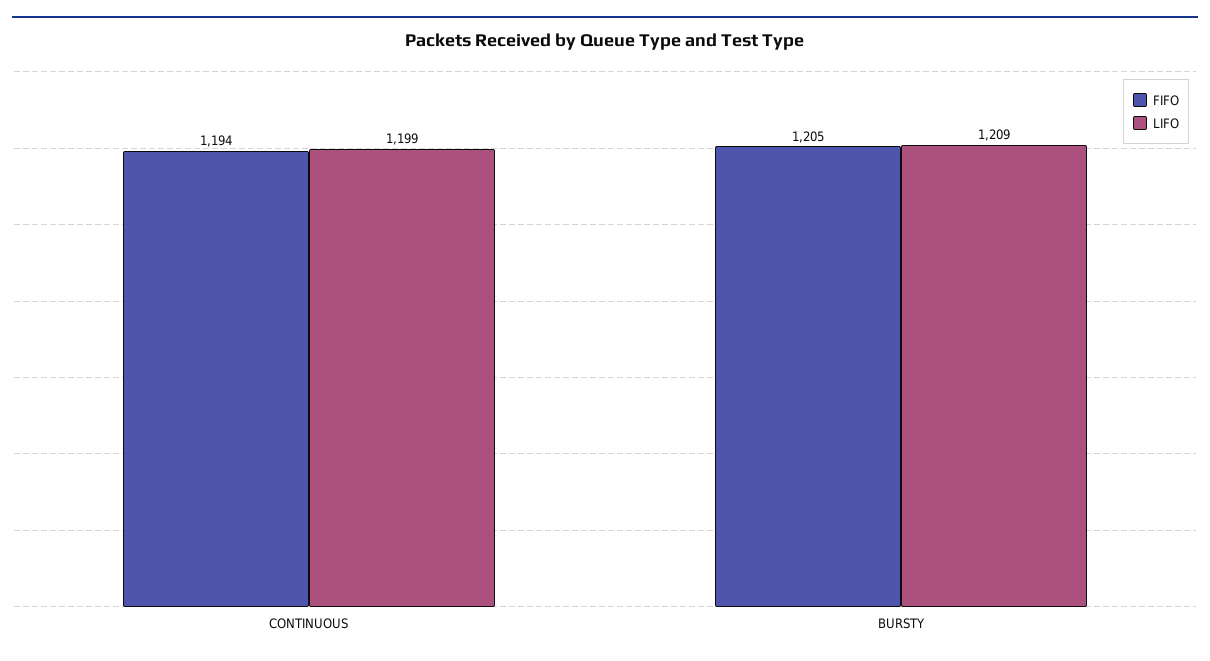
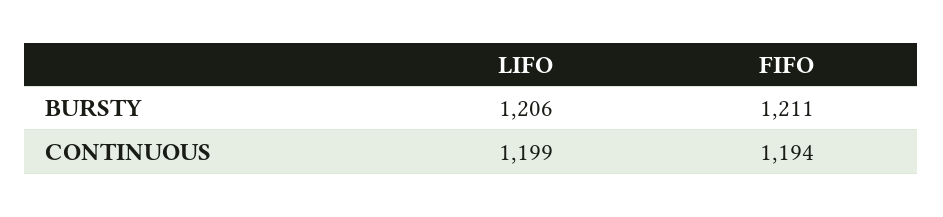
FIFO, BURSTY: 1205 -> 1211
LIFO, BURSTY: 1209 -> 1206

